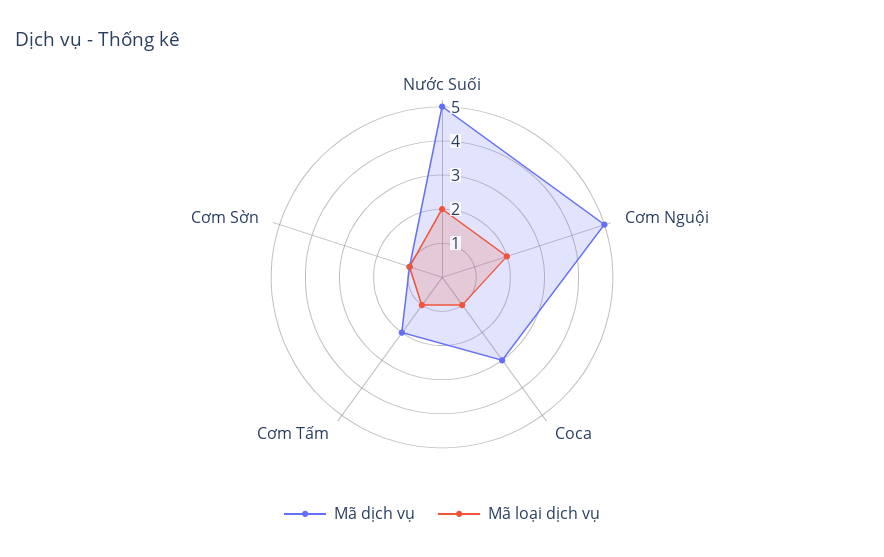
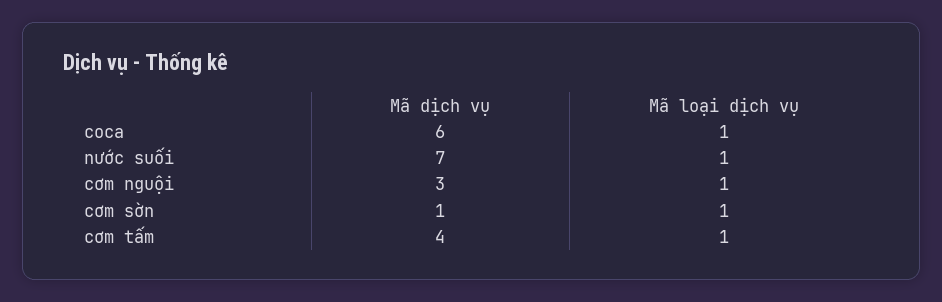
Mã dịch vụ, Nước Suối: 5 -> 7
Mã loại dịch vụ, Nước Suối: 2 -> 1
Mã dịch vụ, Cơm Nguội: 5 -> 3
Mã loại dịch vụ, Cơm Nguội: 2 -> 1
Mã dịch vụ, Coca: 3 -> 6
Mã dịch vụ, Cơm Tấm: 2 -> 4

